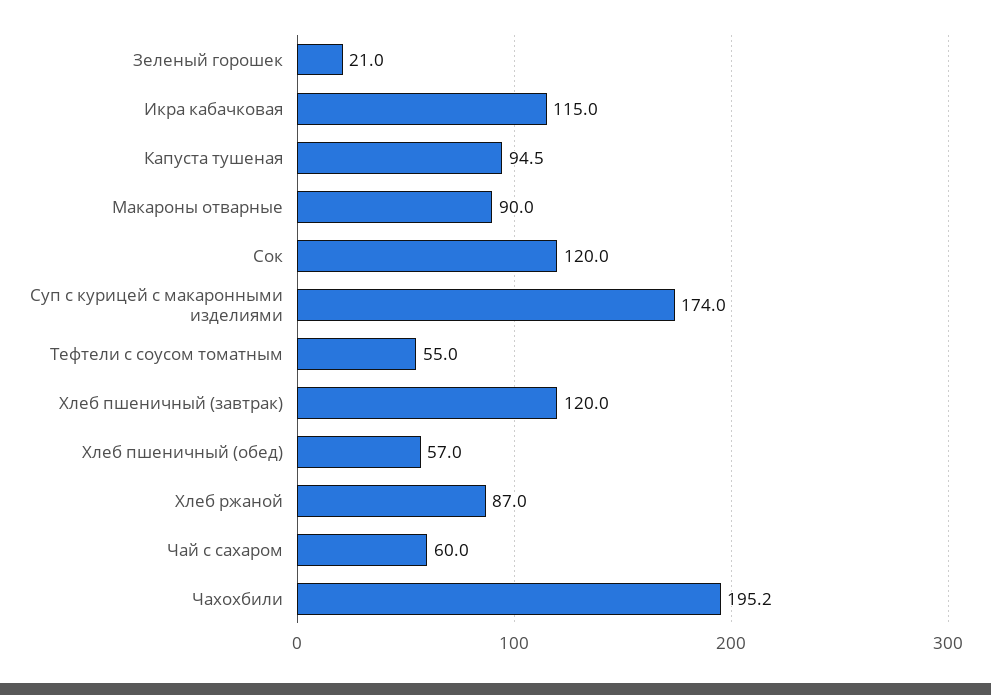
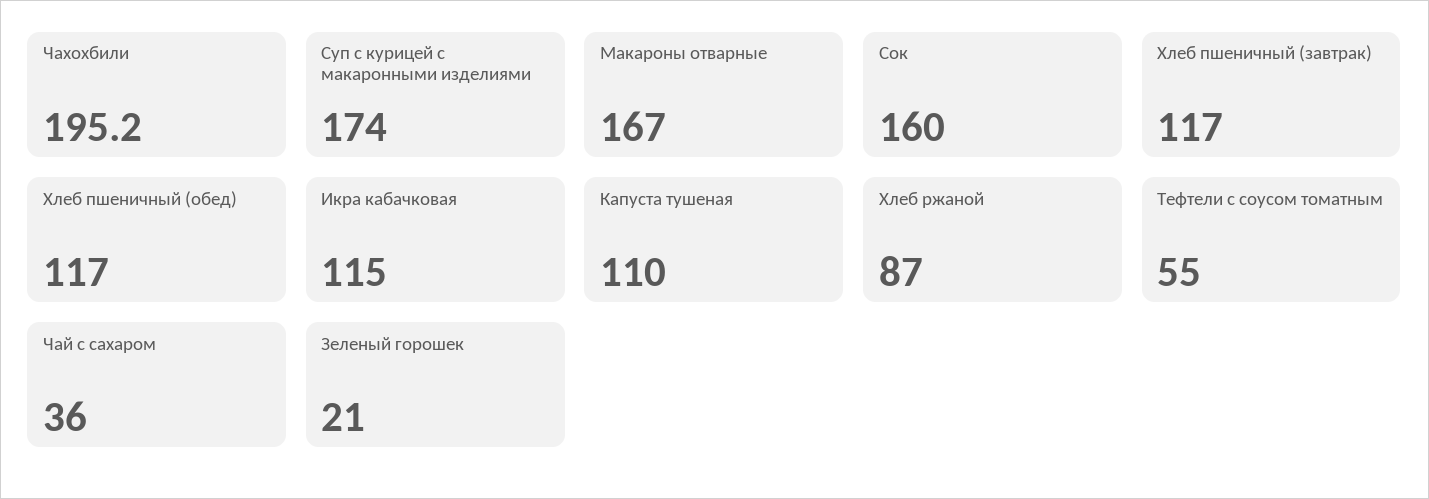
Капуста тушеная: 94.5 -> 110
Макароны отварные: 90 -> 167
Сок: 120 -> 160
Хлеб пшеничный (завтрак): 120 -> 117
Хлеб пшеничный (обед): 57 -> 117
Чай с сахаром: 60 -> 36

